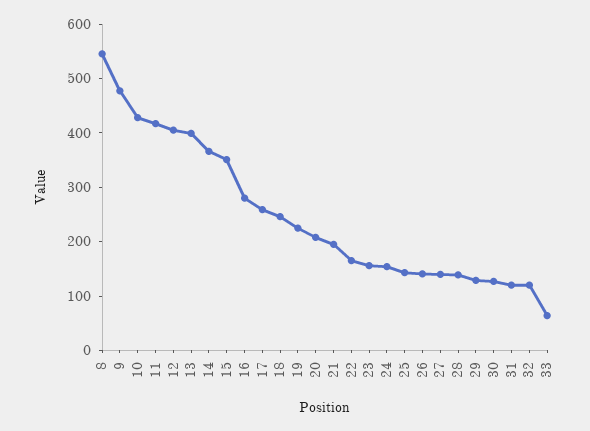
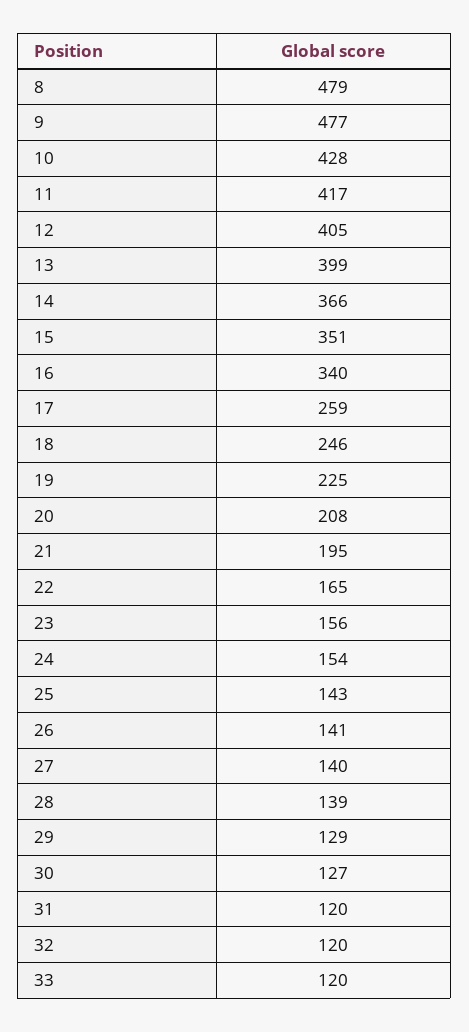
8: 540 -> 479
16: 280 -> 340
33: 60 -> 120

